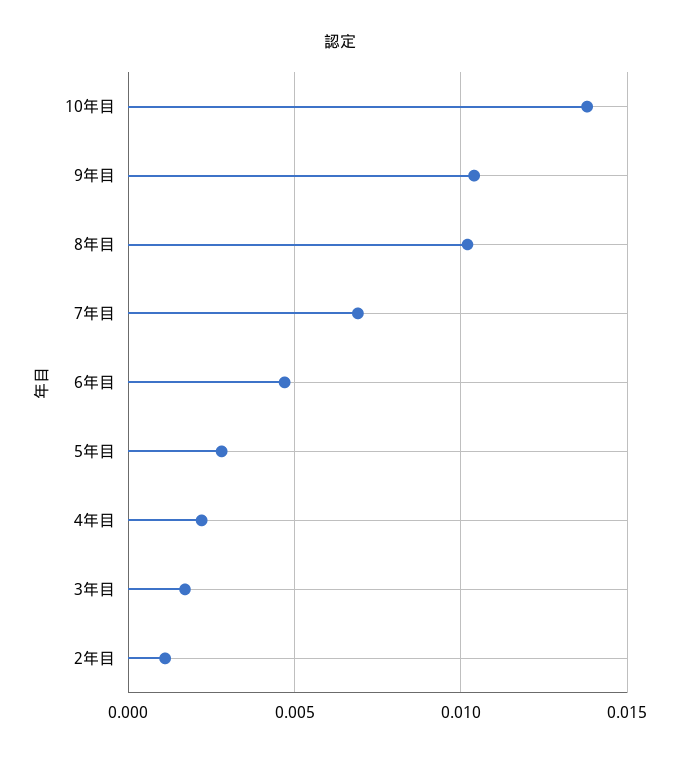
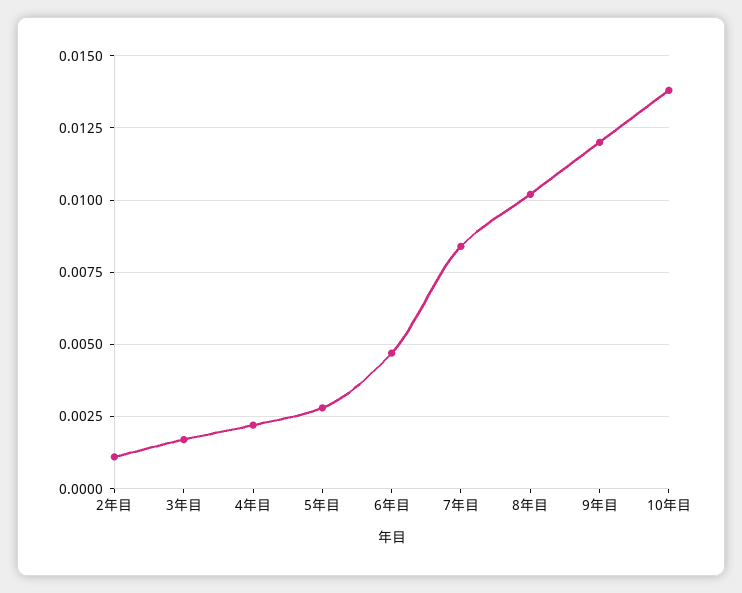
9年目: 0.0105 -> 0.012
7年目: 0.007 -> 0.0085

